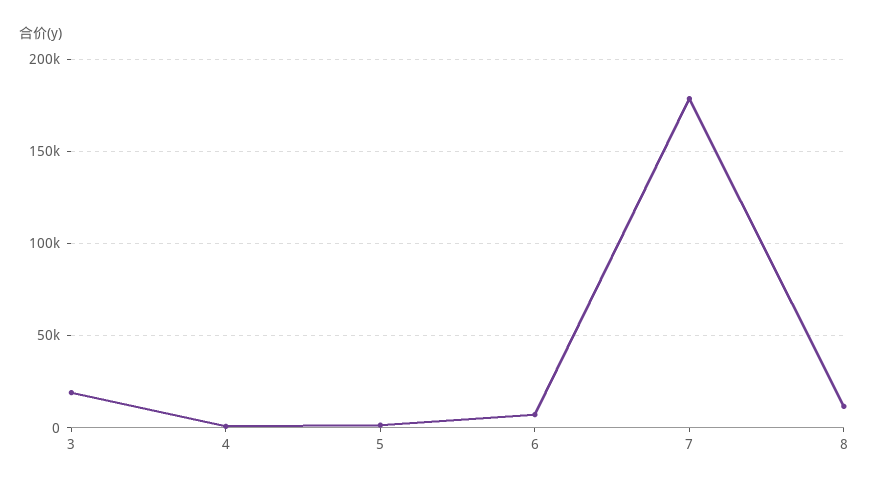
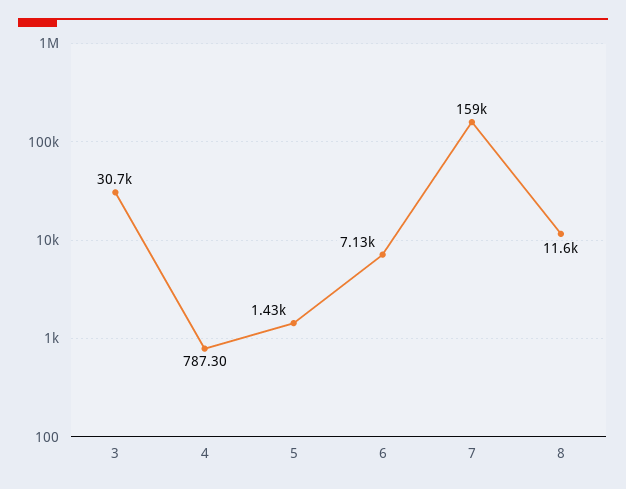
3: 20000 -> 30700
7: 180000 -> 159000

